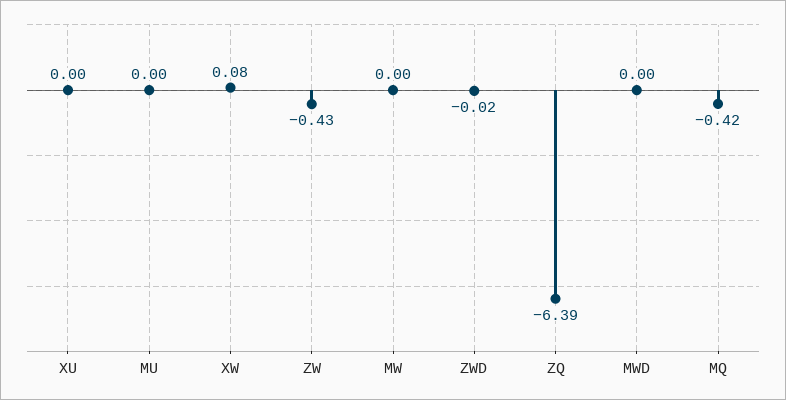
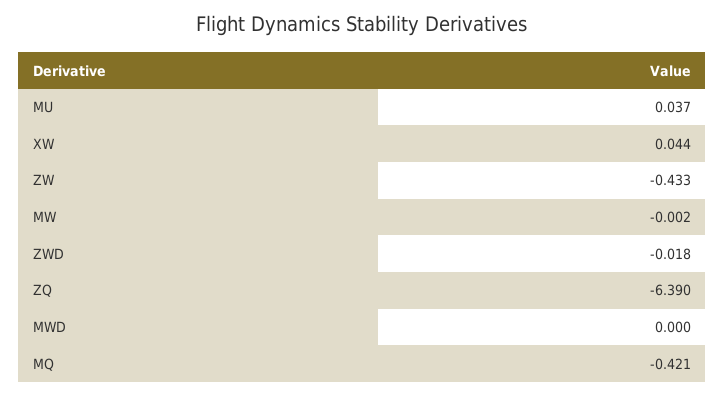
XU: 0 -> none
MU: 0 -> 0.037
XW: 0.08 -> 0.044

